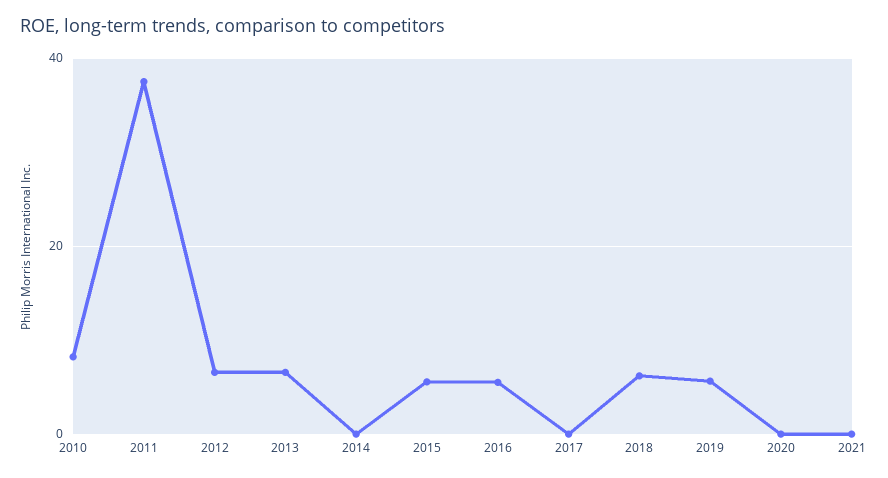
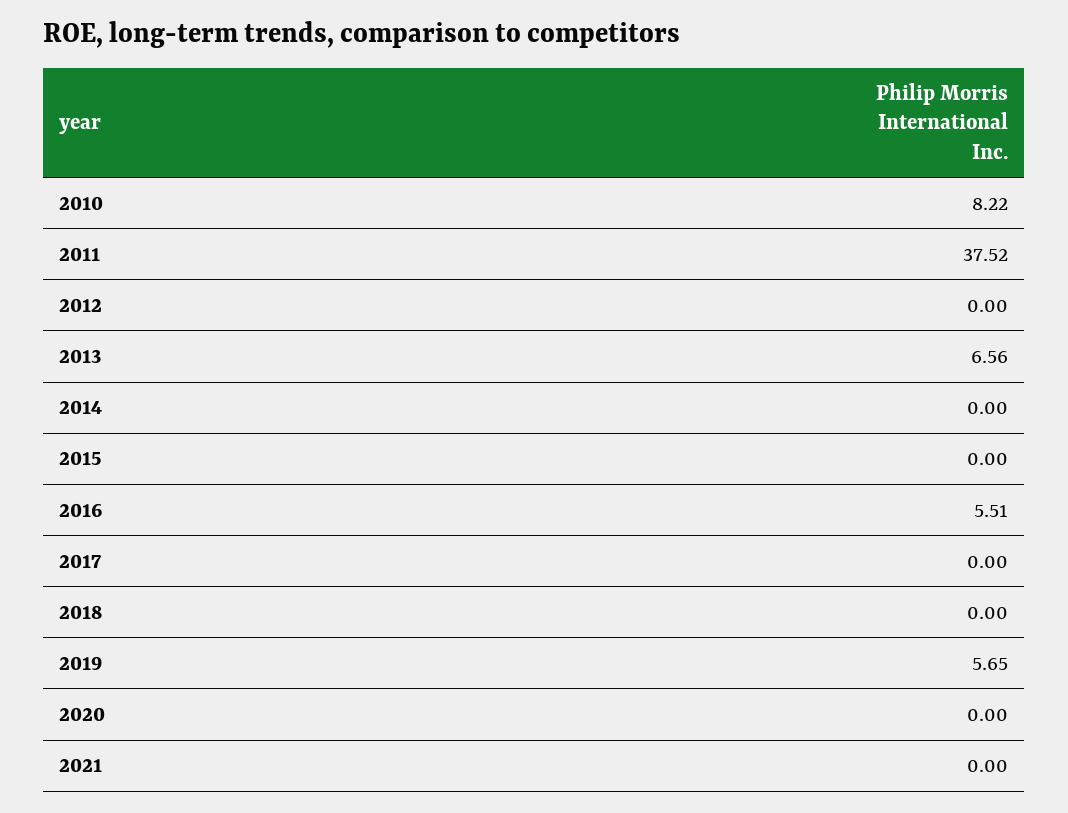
2012: 6 -> 0
2015: 6 -> 0
2018: 6 -> 0

